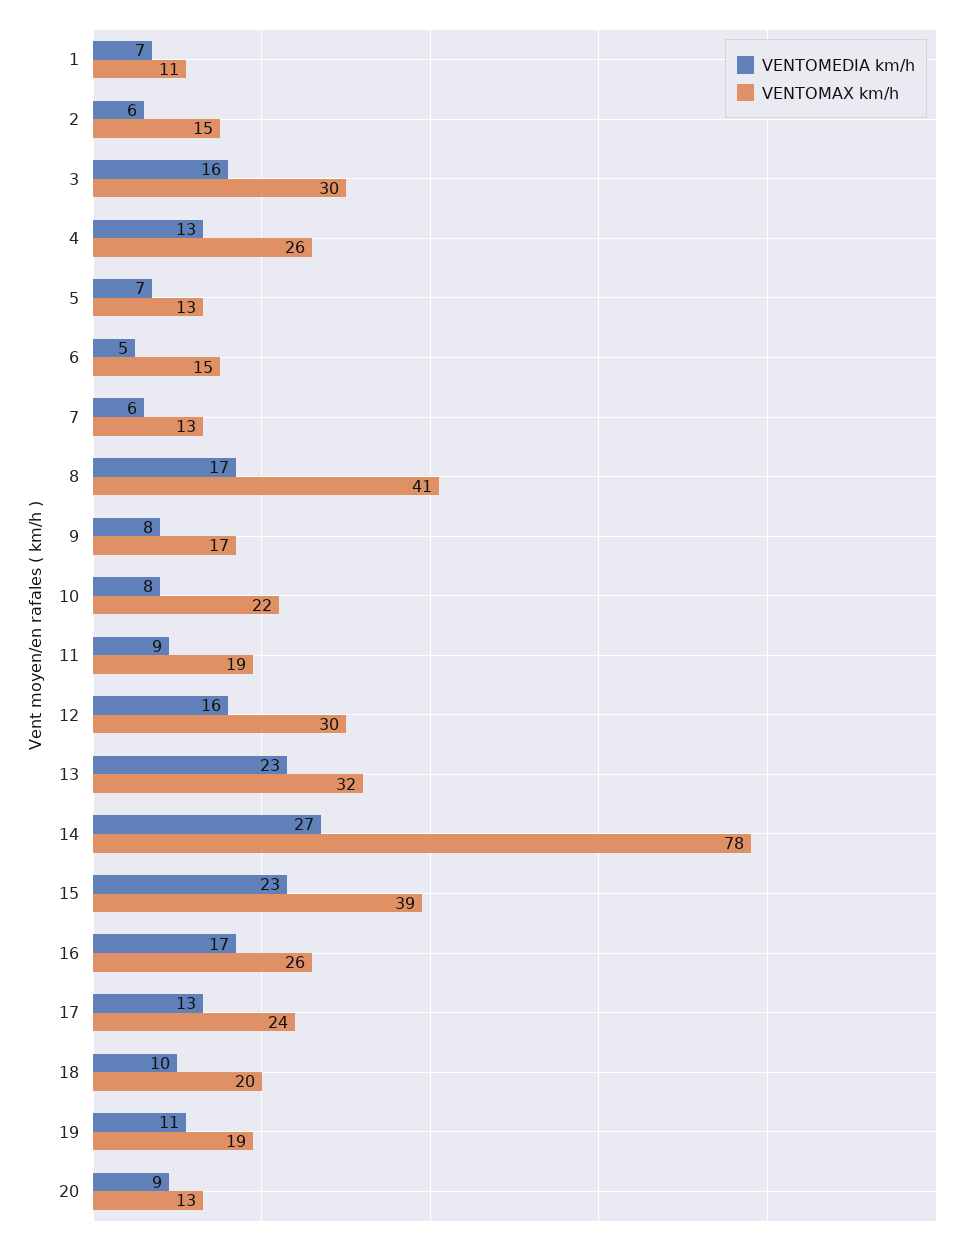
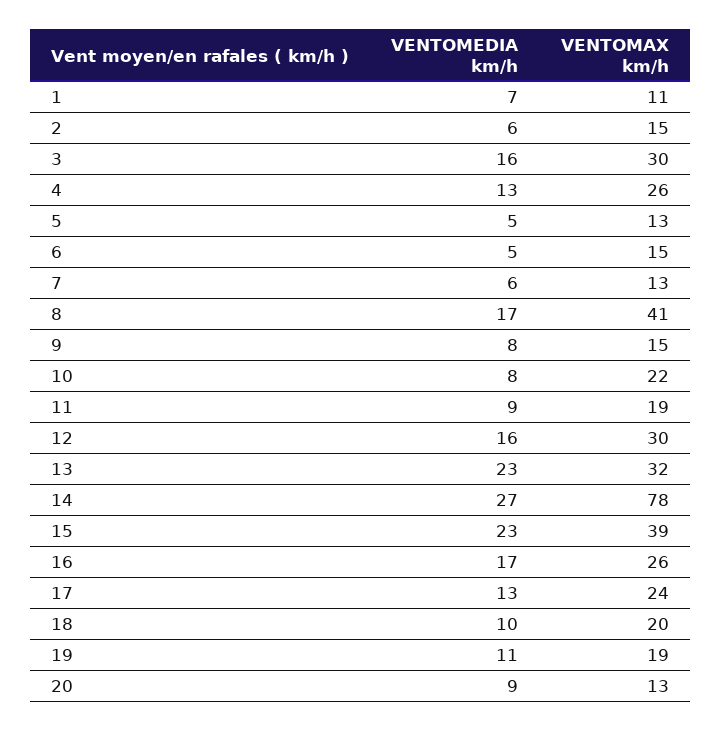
VENTOMEDIA km/h, 5: 7 -> 5
VENTOMAX km/h, 9: 17 -> 15

